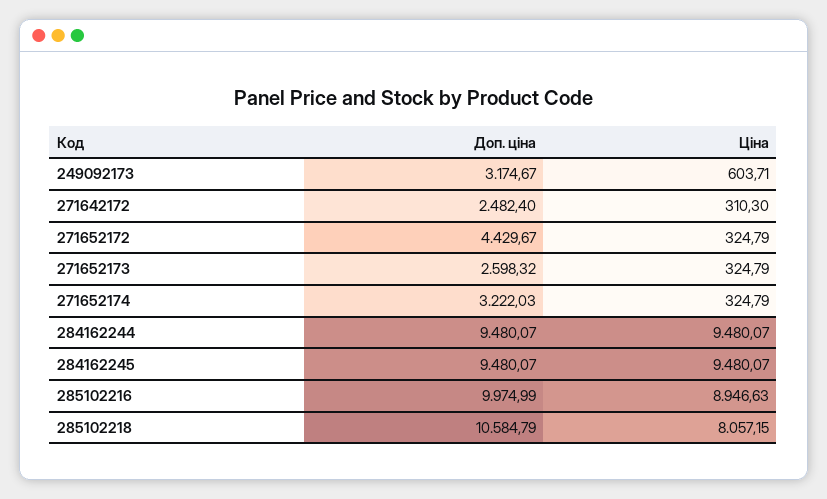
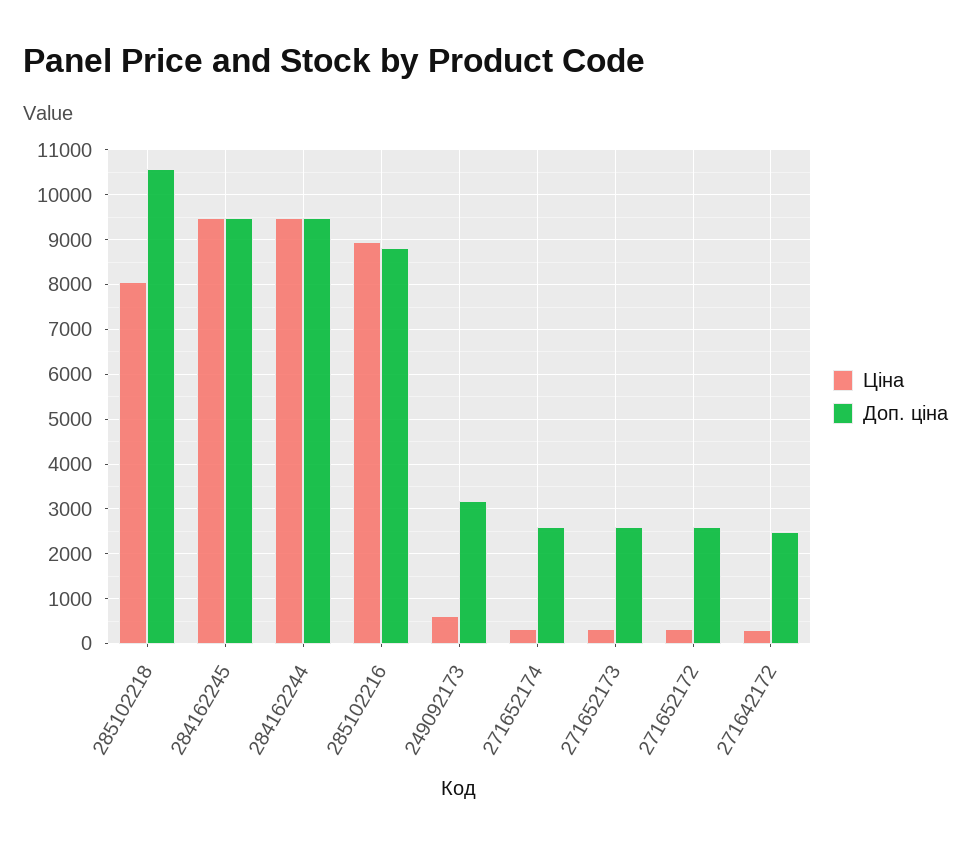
Доп. ціна, 271652172: 4429.67 -> 2600
Доп. ціна, 271652174: 3222.03 -> 2600
Доп. ціна, 285102216: 9974.99 -> 8800

